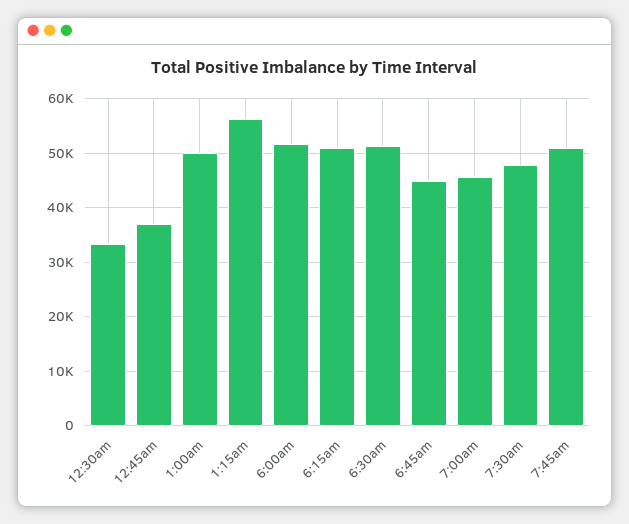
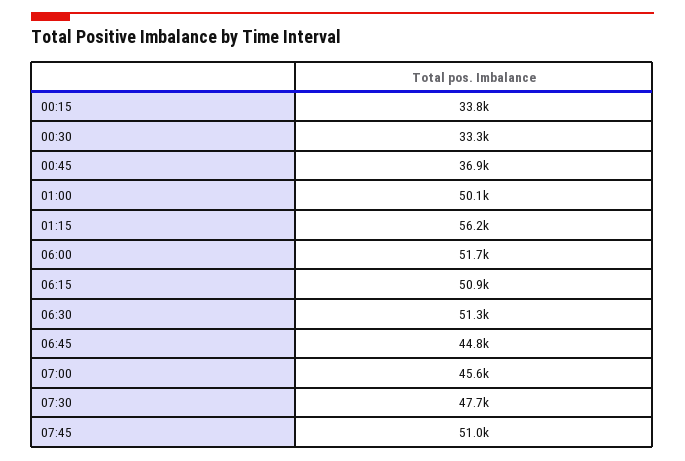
00:15: none -> 33800

